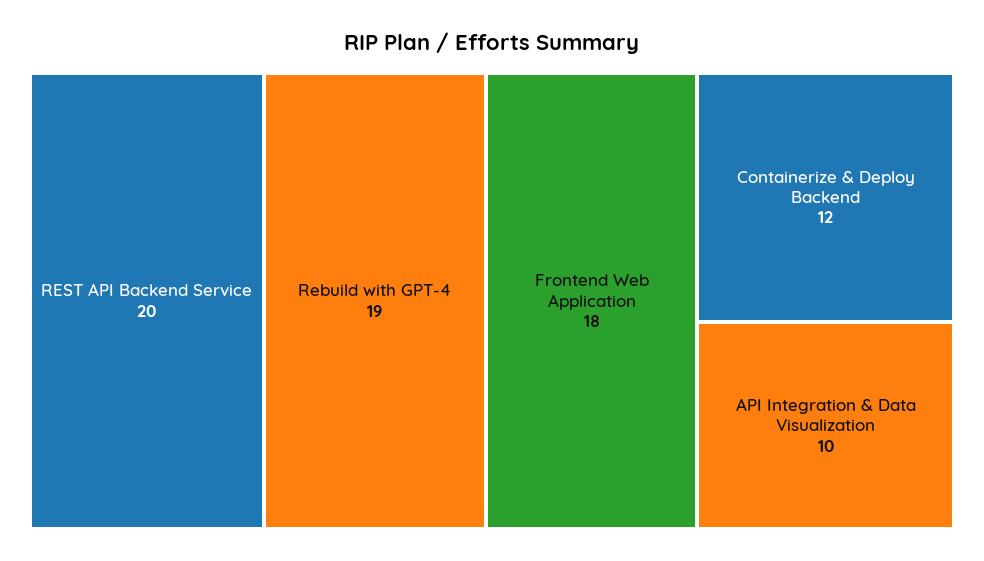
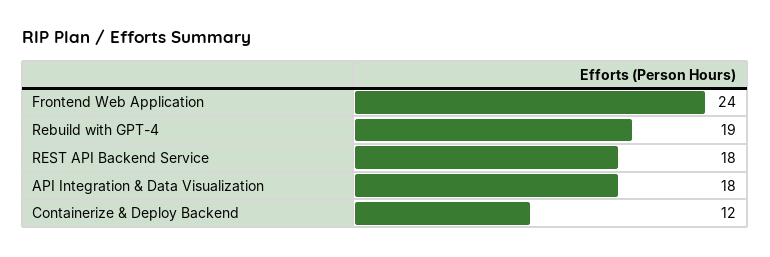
REST API Backend Service: 20 -> 18
Frontend Web Application: 18 -> 24
API Integration & Data Visualization: 10 -> 18

